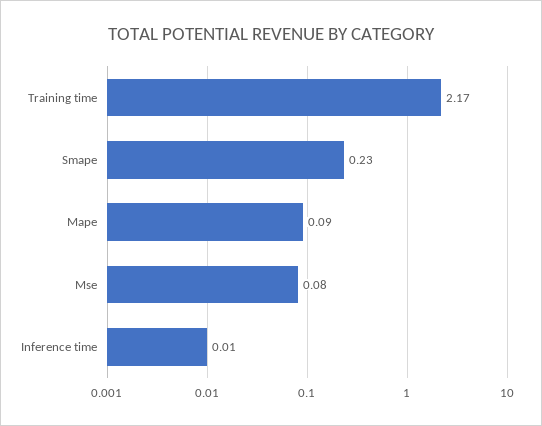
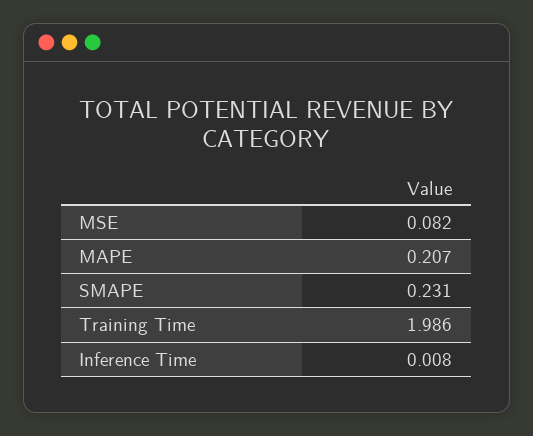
Training time: 2.17 -> 1.986
Mape: 0.09 -> 0.207

